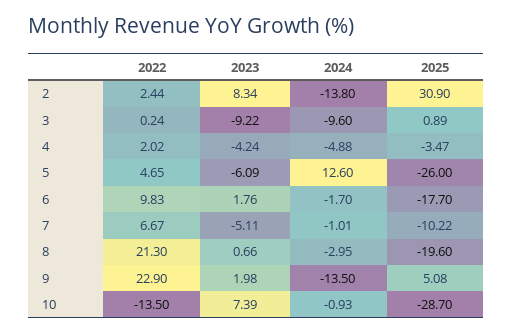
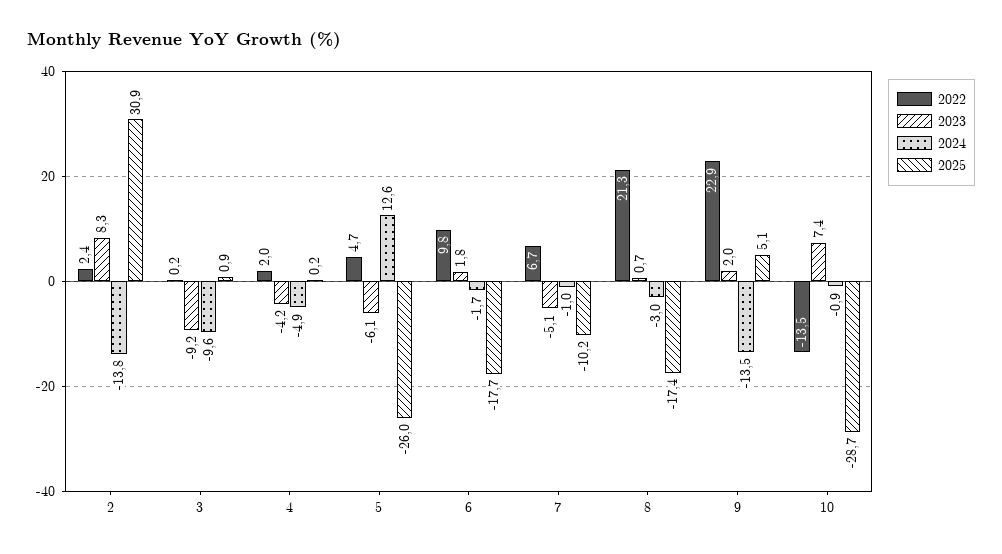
2025, 4: -3.47 -> 0.2
2025, 8: -19.6 -> -17.4

